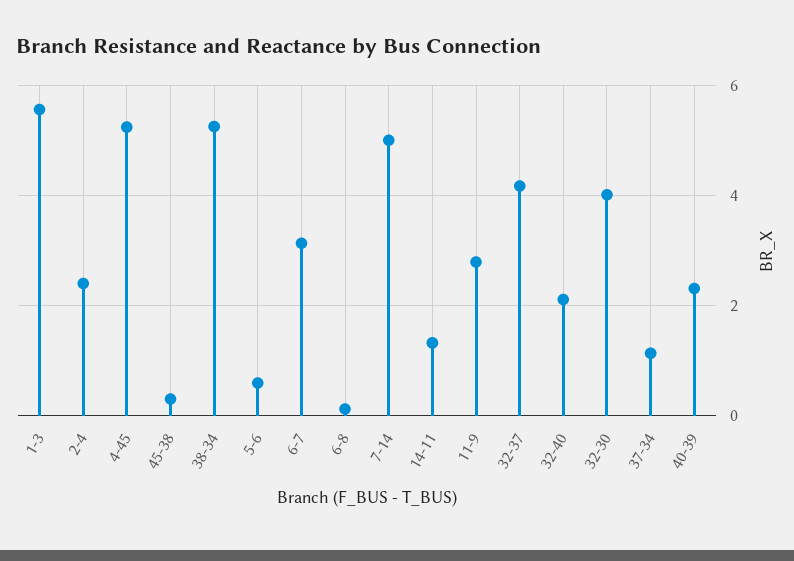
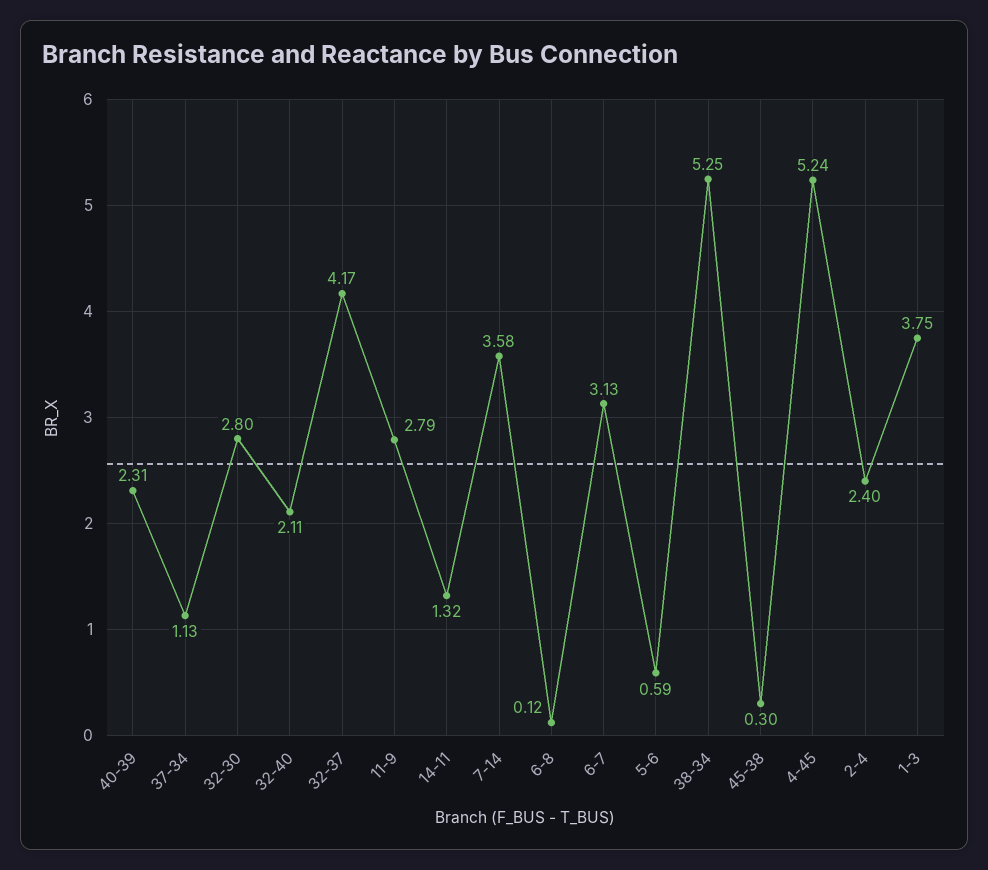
1-3: 5.6 -> 3.75
7-14: 5 -> 3.58
32-30: 4 -> 2.8

